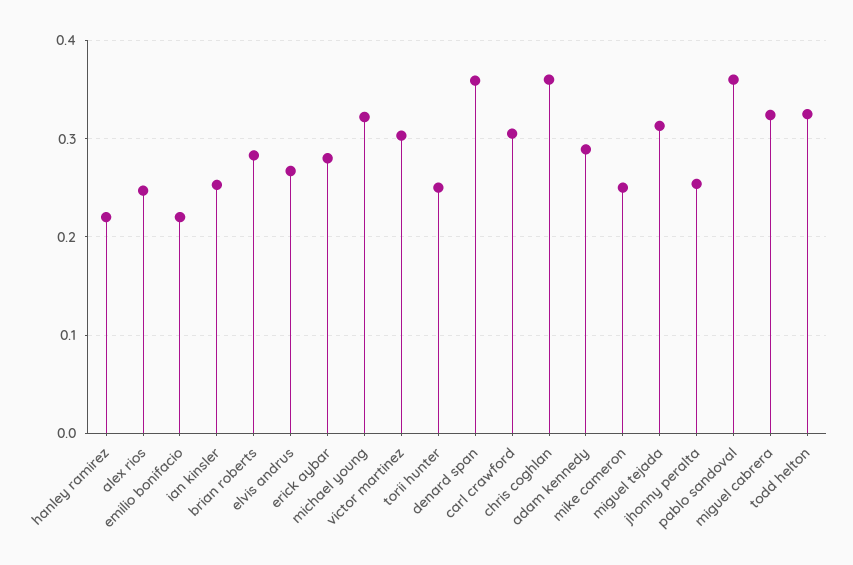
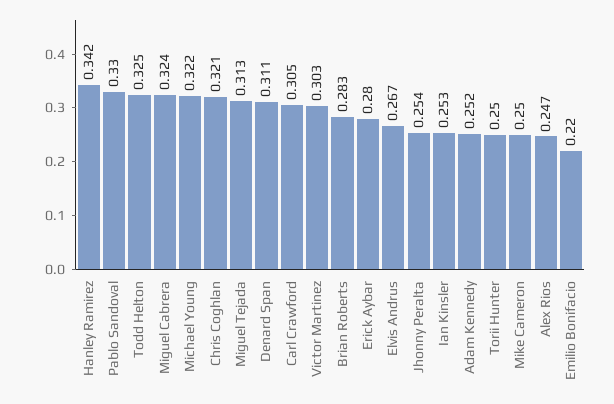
hanley ramirez: 0.22 -> 0.342
denard span: 0.36 -> 0.311
chris coghlan: 0.36 -> 0.321
adam kennedy: 0.29 -> 0.252
pablo sandoval: 0.36 -> 0.33

